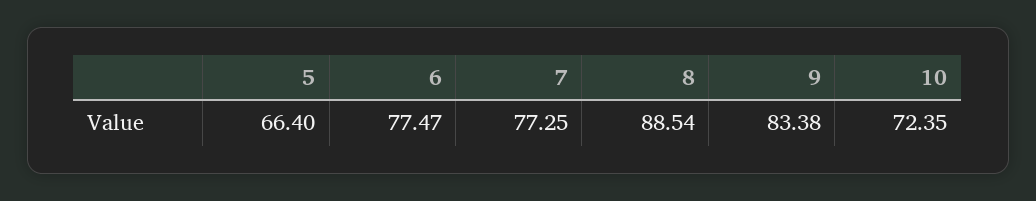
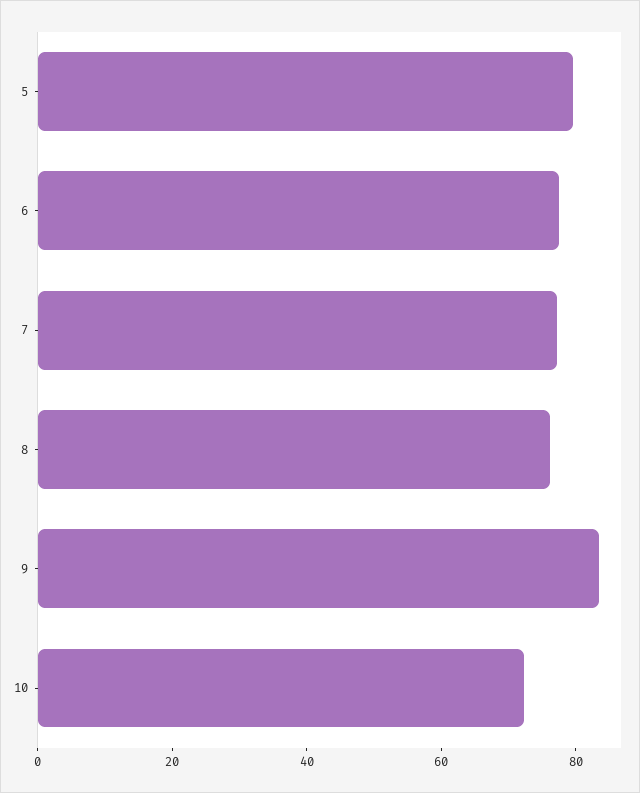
5: 66.4 -> 80
8: 88.54 -> 75

